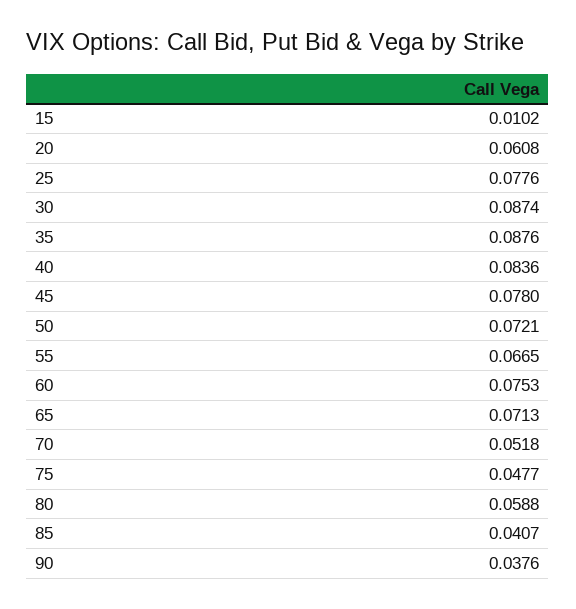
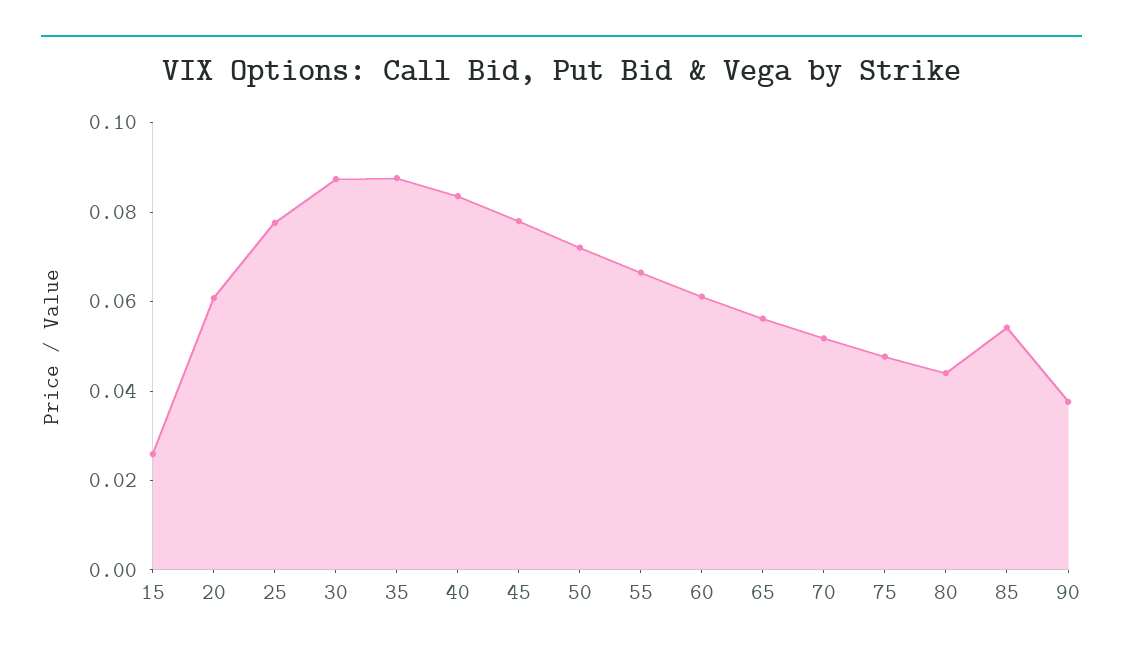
15: 0.0102 -> 0.025
60: 0.0753 -> 0.06
65: 0.0713 -> 0.055
80: 0.0588 -> 0.045
85: 0.0407 -> 0.055

